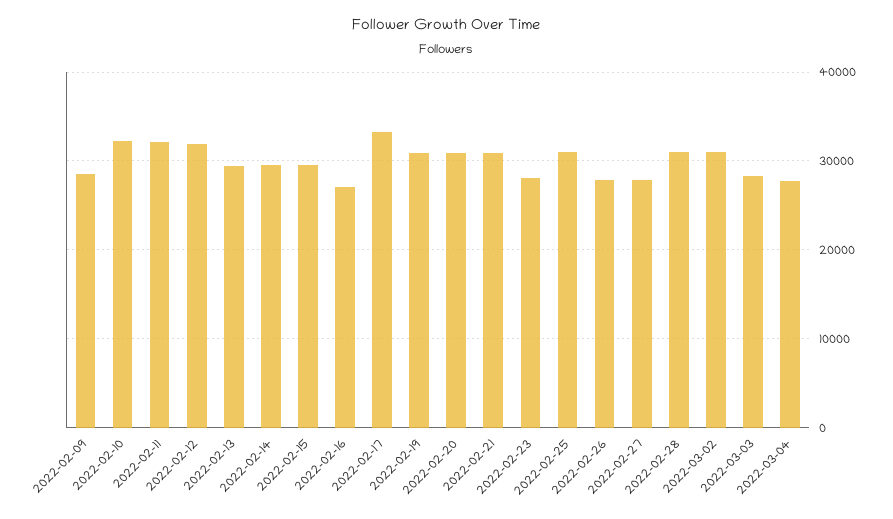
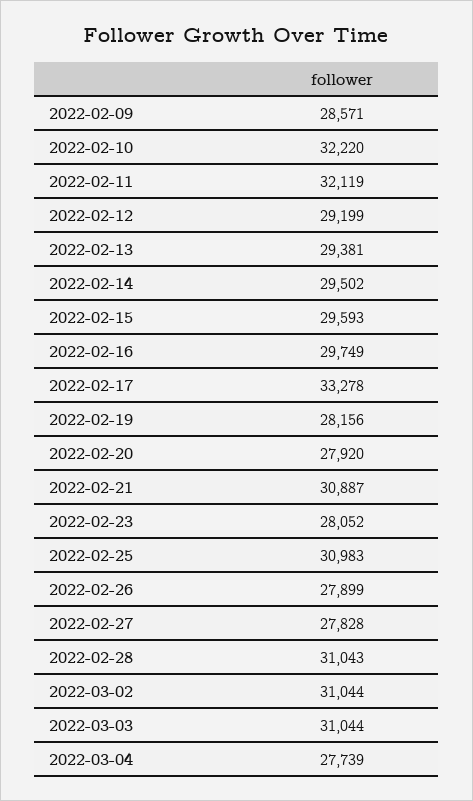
2022-02-12: 32000 -> 29199
2022-02-16: 27000 -> 29749
2022-02-19: 31000 -> 28156
2022-02-20: 31000 -> 27920
2022-03-03: 28000 -> 31044

